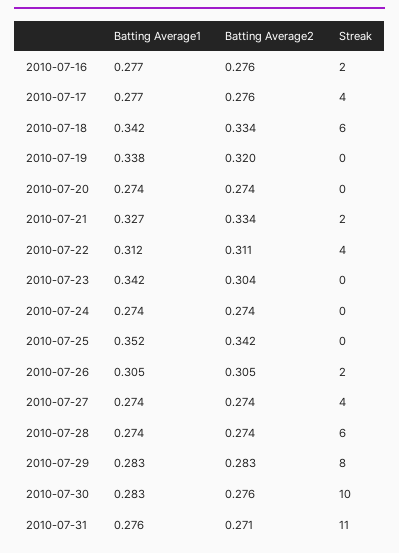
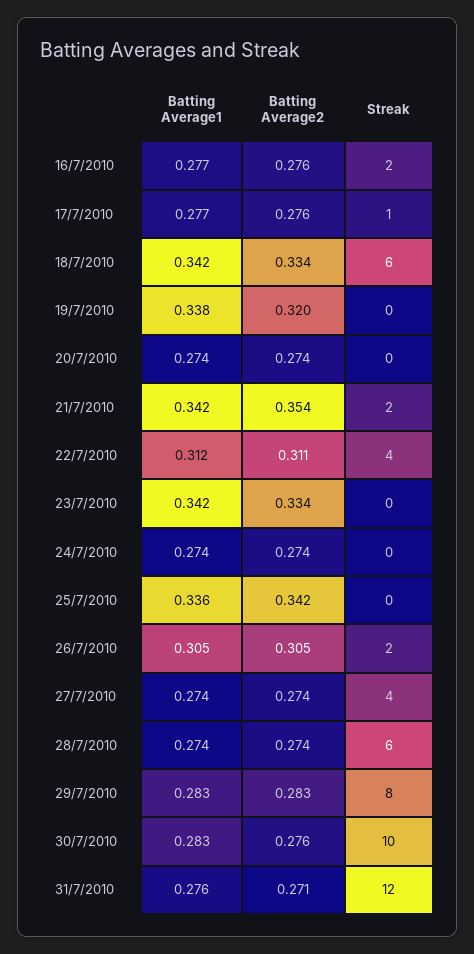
Streak, 2010-07-17: 4 -> 1
Batting Average1, 2010-07-21: 0.327 -> 0.342
Batting Average2, 2010-07-21: 0.334 -> 0.354
Batting Average2, 2010-07-23: 0.304 -> 0.334
Batting Average1, 2010-07-25: 0.352 -> 0.336
Streak, 2010-07-31: 11 -> 12

